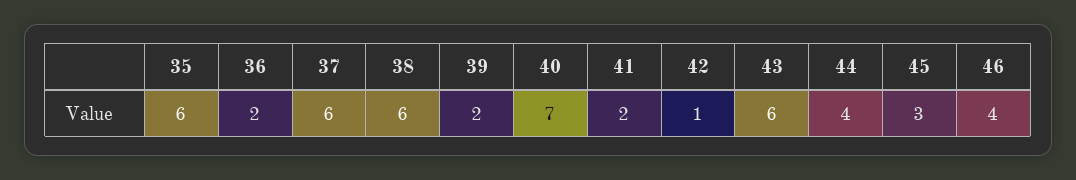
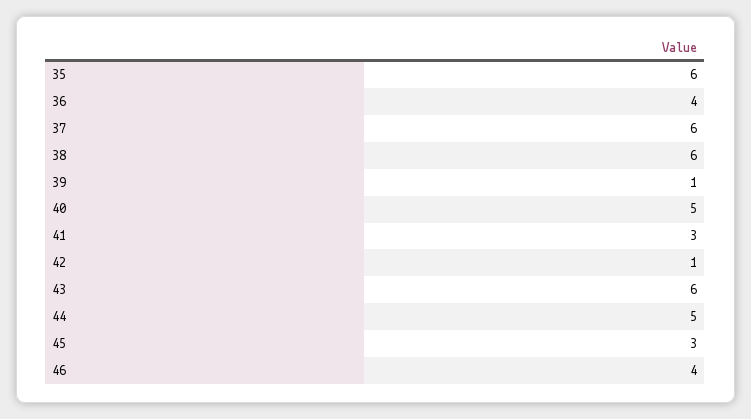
36: 2 -> 4
39: 2 -> 1
40: 7 -> 5
41: 2 -> 3
44: 4 -> 5

